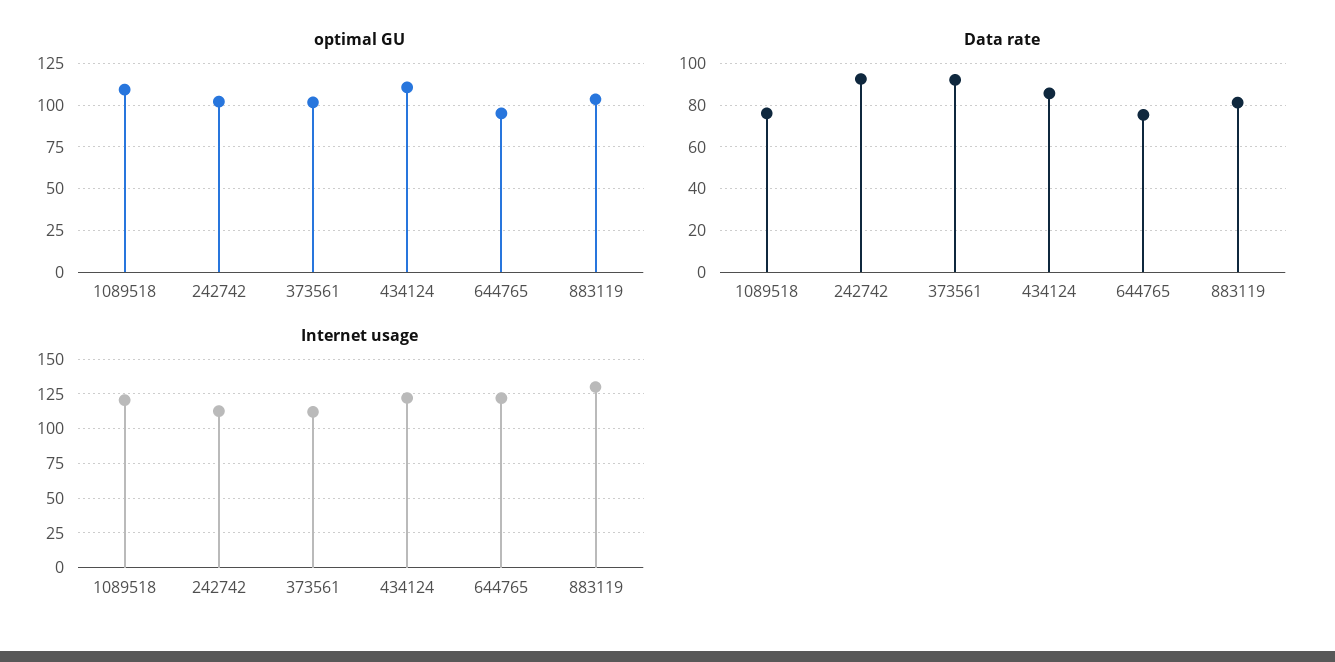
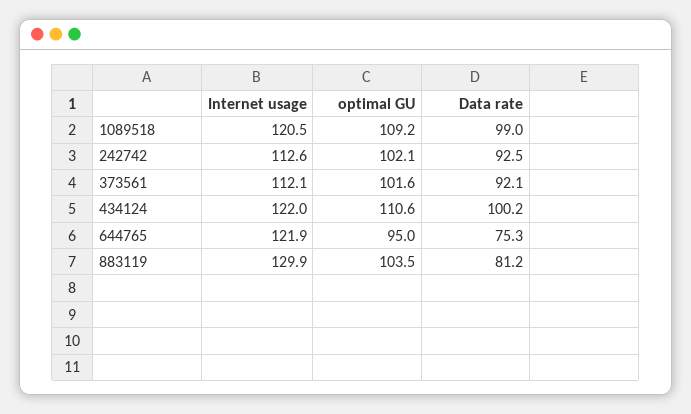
Data rate, 1089518: 75 -> 99
Data rate, 434124: 85 -> 100.2

